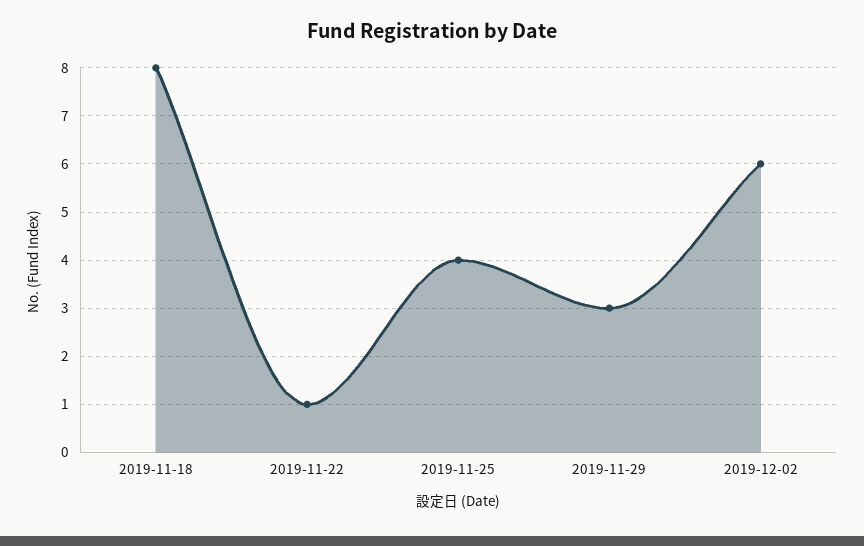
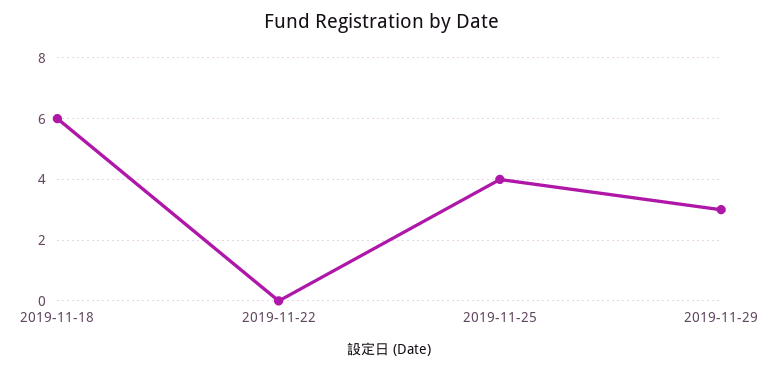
2019-11-18: 8 -> 6
2019-11-22: 1 -> 0
2019-12-02: 6 -> none

